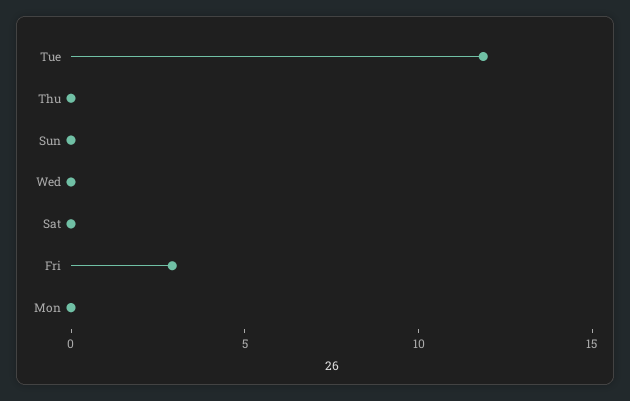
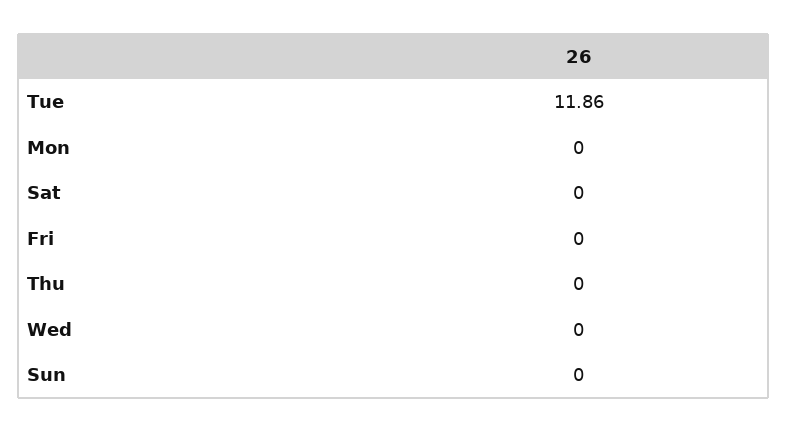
Fri: 3 -> 0

